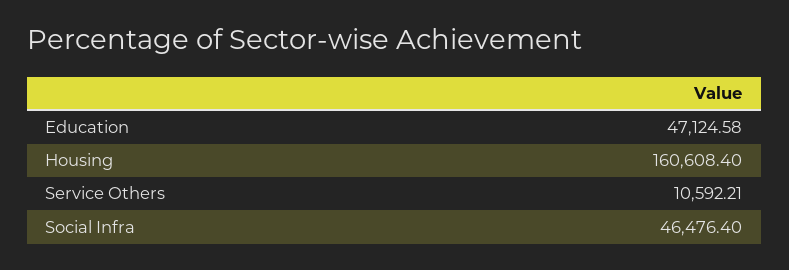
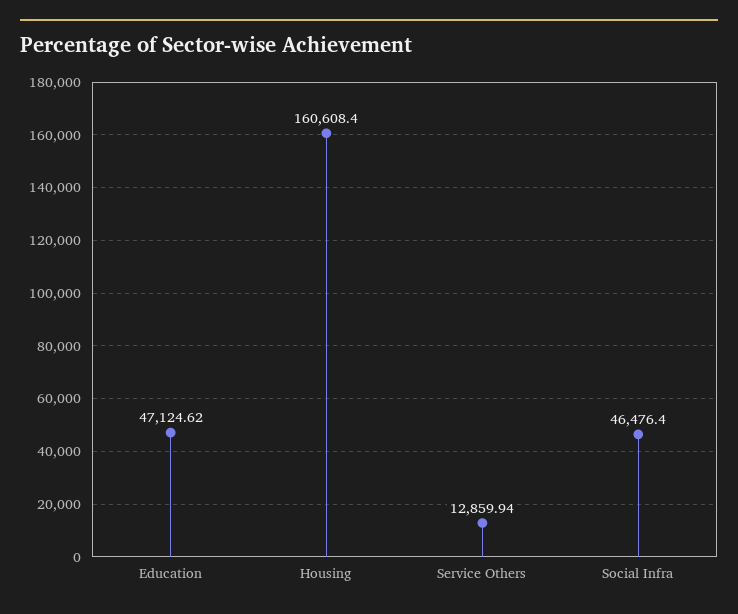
Education: 47124.58 -> 47124.62
Service Others: 10592.21 -> 12859.94

